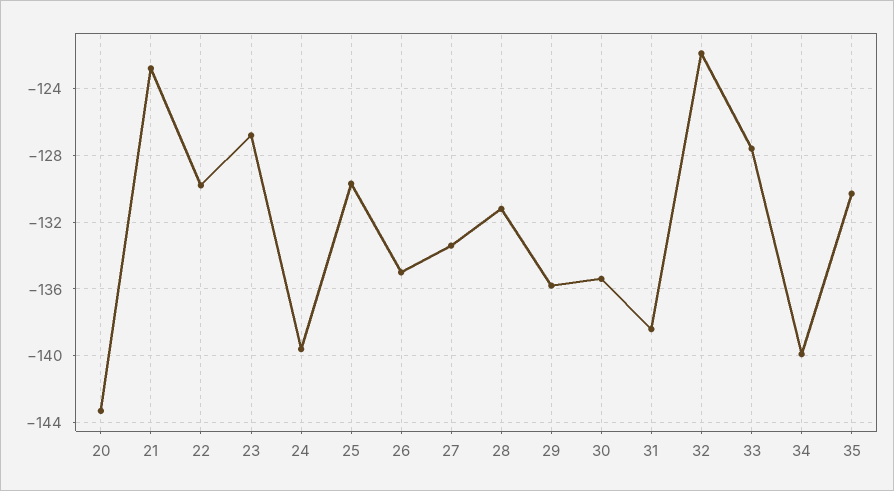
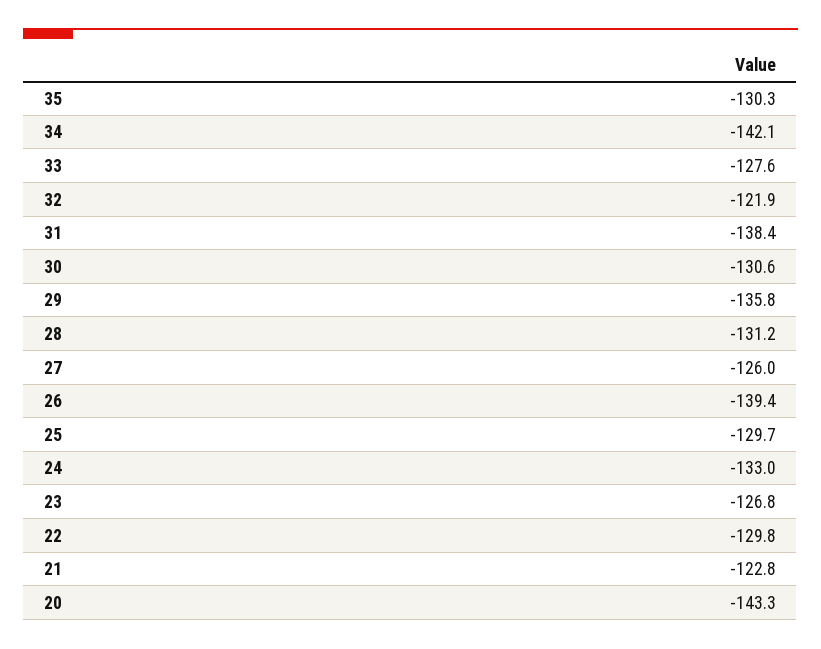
24: -139.5 -> -133
26: -135 -> -139.4
27: -133.5 -> -126
30: -135.5 -> -130.6
34: -140 -> -142.1

